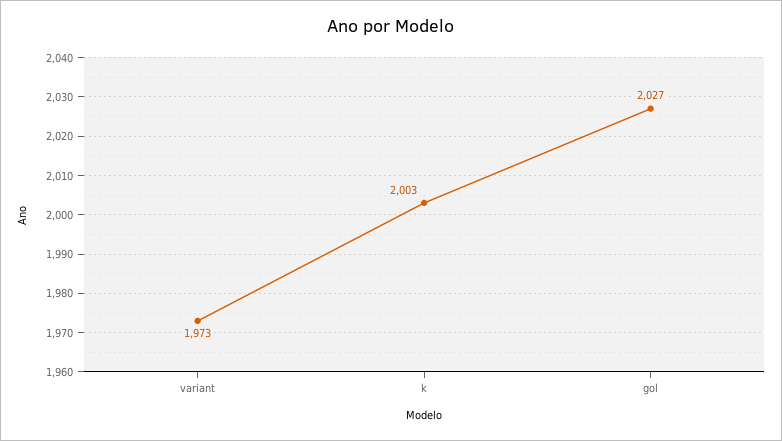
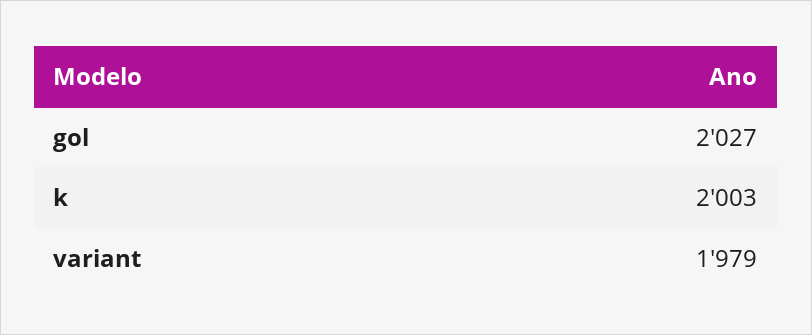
variant: 1973 -> 1979

